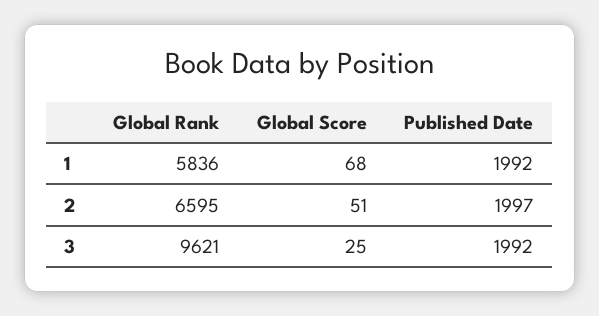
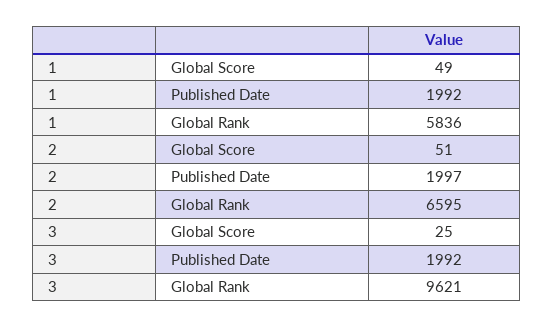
Global Score, 1: 68 -> 49

